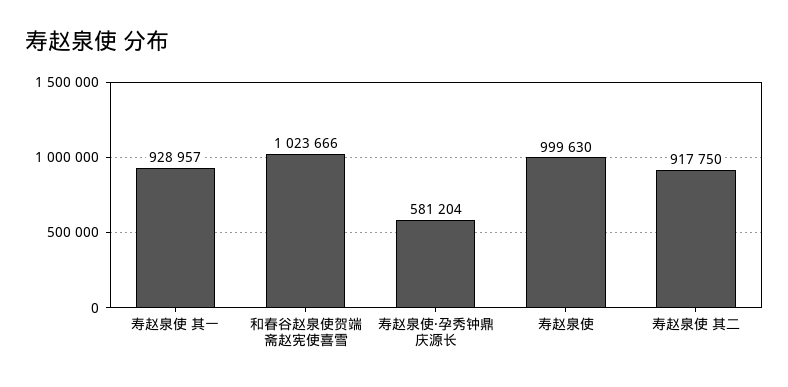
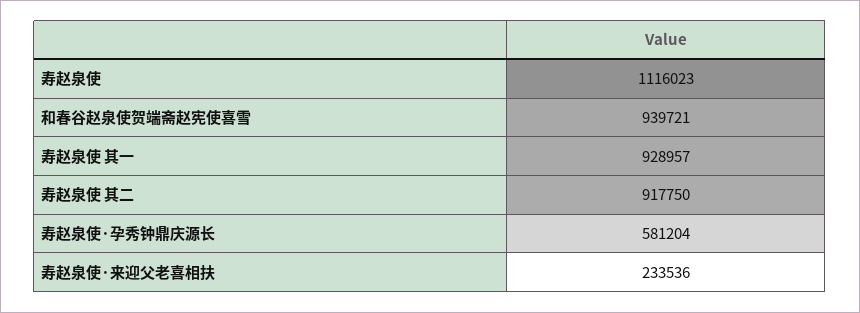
和春谷赵泉使贺端斋赵宪使喜雪: 1023666 -> 939721
寿赵泉使: 999630 -> 1116023
寿赵泉使·来迎父老喜相扶: none -> 233536

